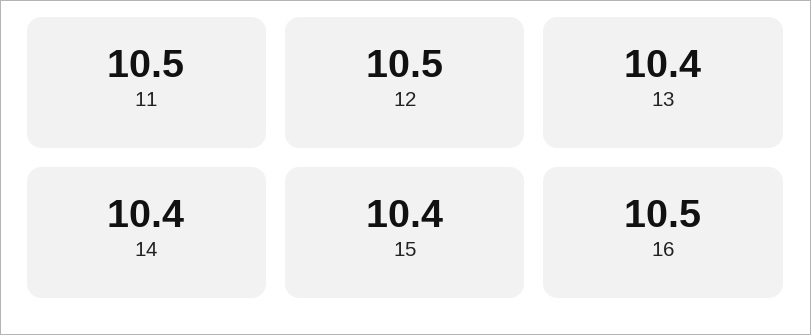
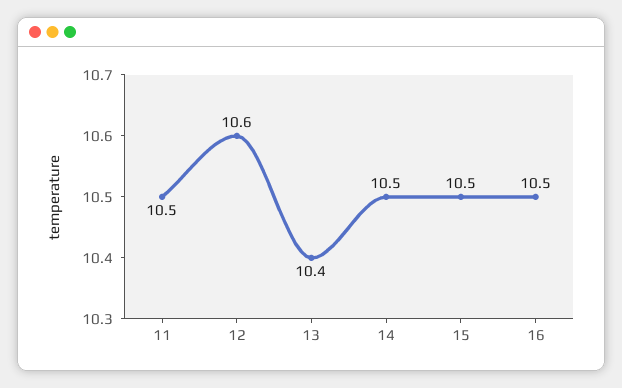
12: 10.5 -> 10.6
14: 10.4 -> 10.5
15: 10.4 -> 10.5

